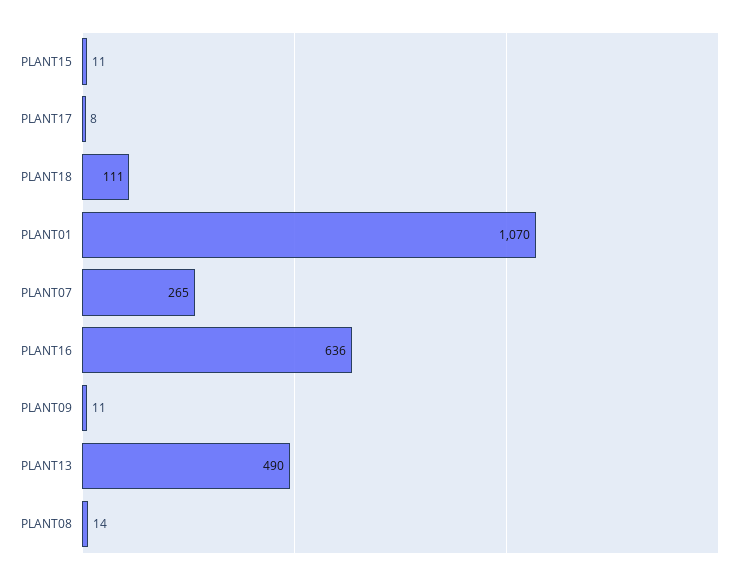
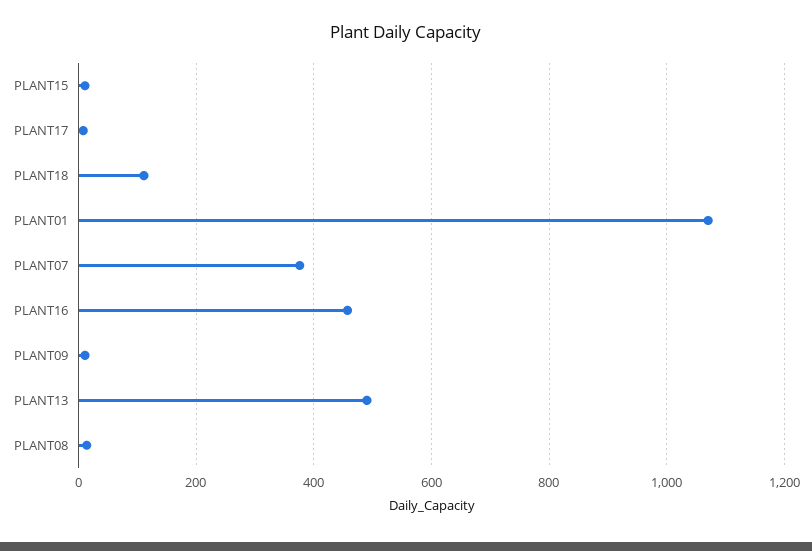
PLANT07: 265 -> 380
PLANT16: 636 -> 460

